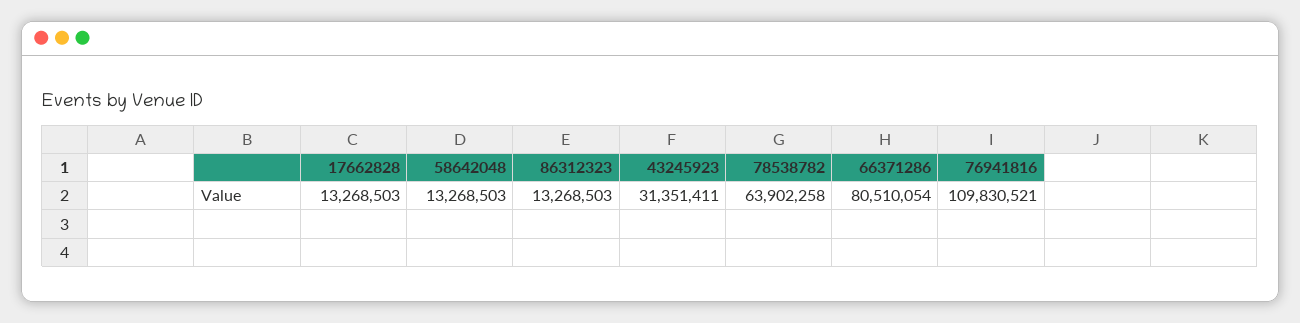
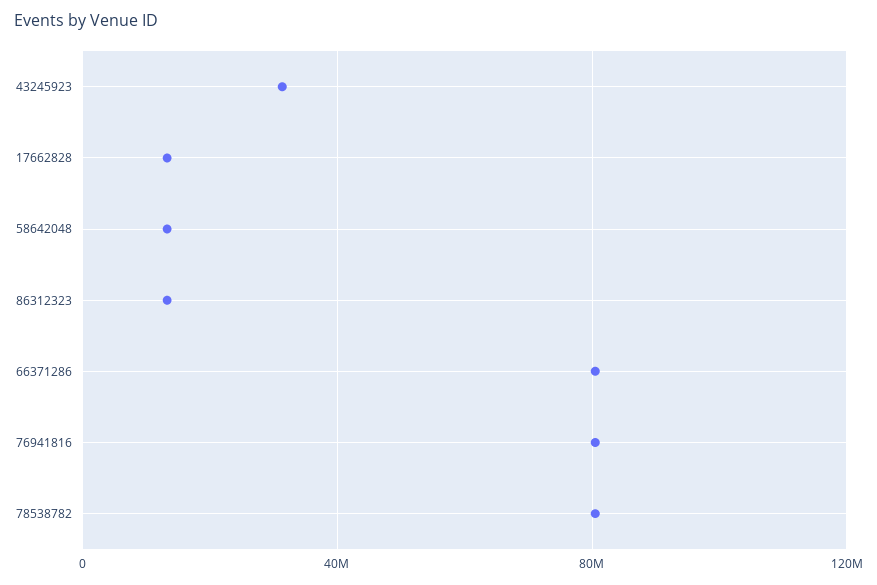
78538782: 63902258 -> 80000000
76941816: 109830521 -> 80000000

